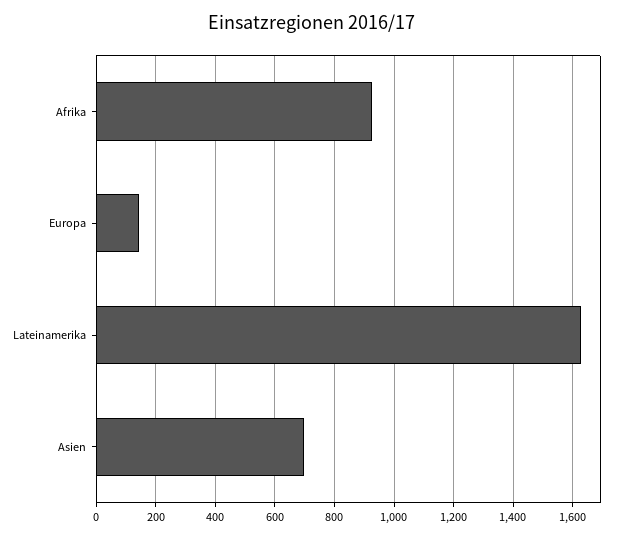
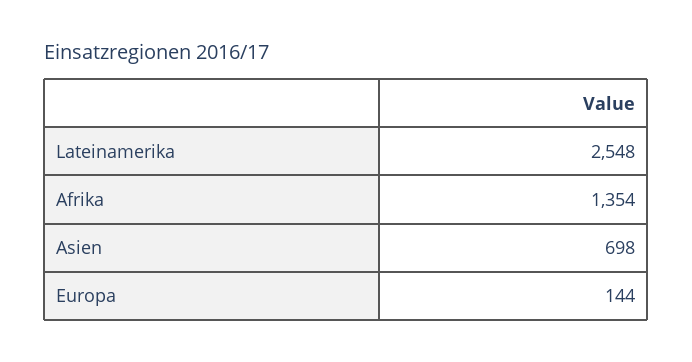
Afrika: 925 -> 1354
Lateinamerika: 1625 -> 2548

